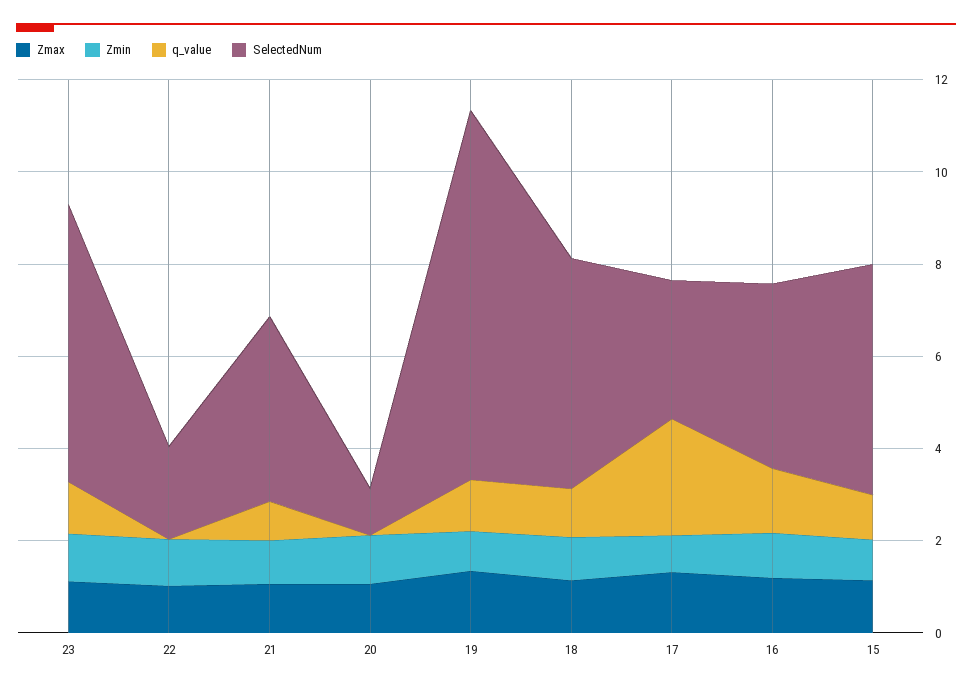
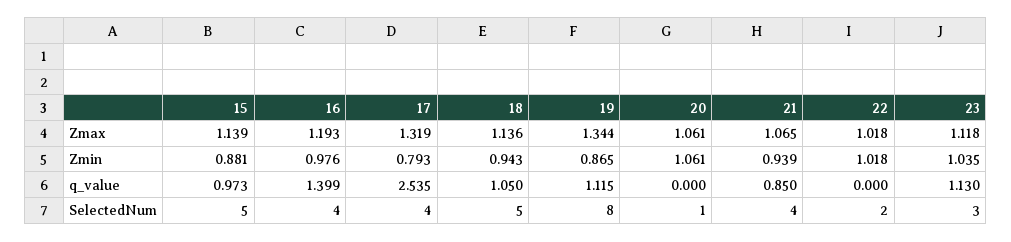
SelectedNum, 23: 6 -> 3
SelectedNum, 17: 3 -> 4

